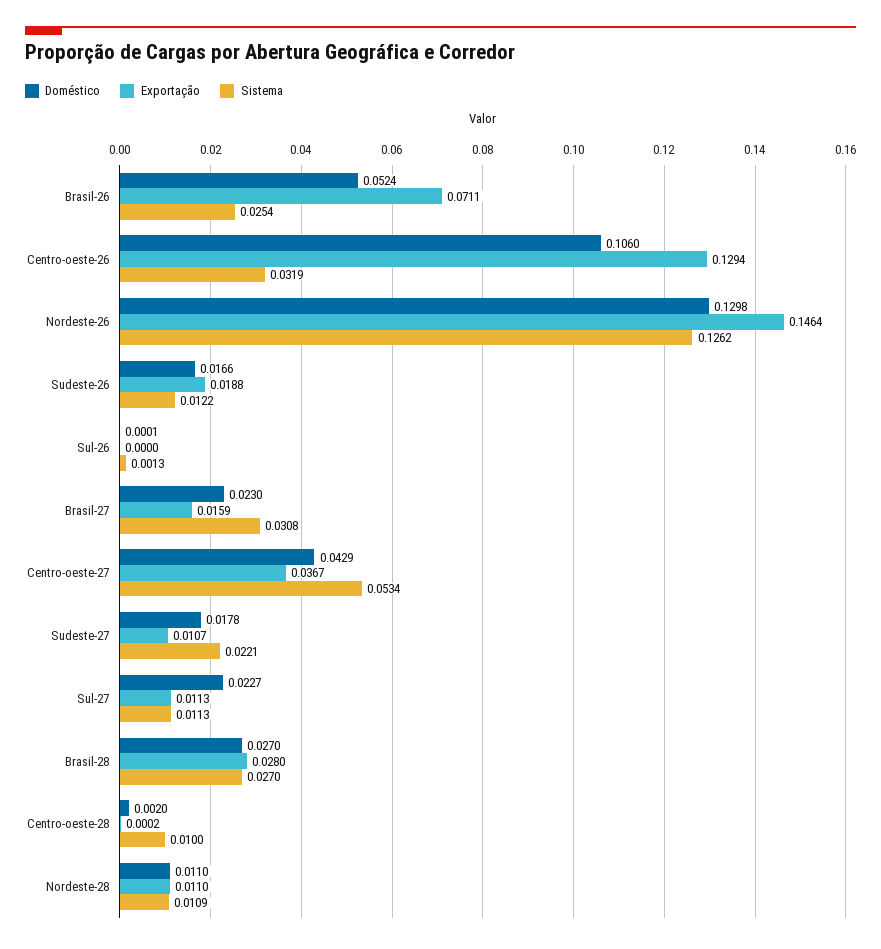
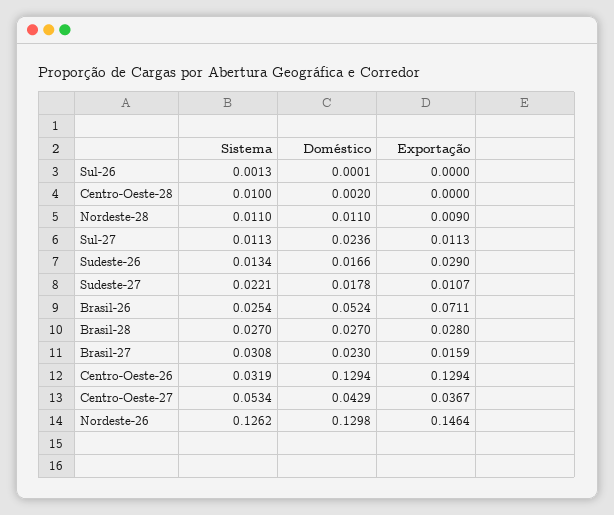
Doméstico, Centro-oeste-26: 0.106 -> 0.1294
Exportação, Sudeste-26: 0.0188 -> 0.029
Sistema, Sudeste-26: 0.0122 -> 0.0134
Doméstico, Sul-27: 0.0227 -> 0.0236
Exportação, Centro-oeste-28: 0.0002 -> 0
Exportação, Nordeste-28: 0.011 -> 0.009
Sistema, Nordeste-28: 0.0109 -> 0.011

